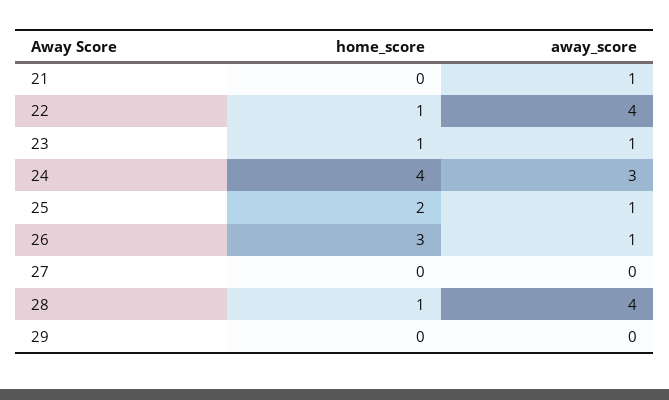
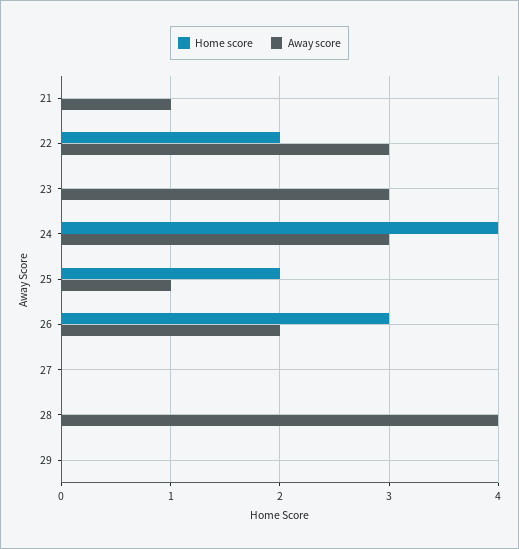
home_score, 22: 1 -> 2
away_score, 22: 4 -> 3
home_score, 23: 1 -> 0
away_score, 23: 1 -> 3
away_score, 26: 1 -> 2
home_score, 28: 1 -> 0

